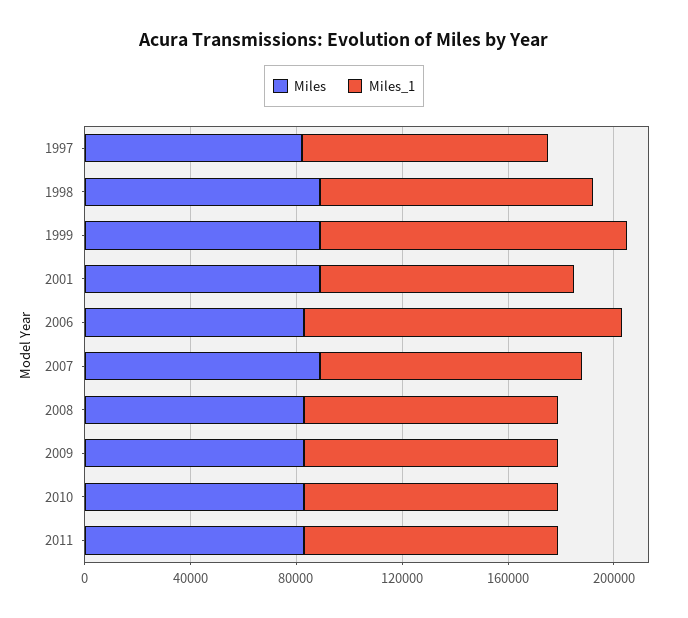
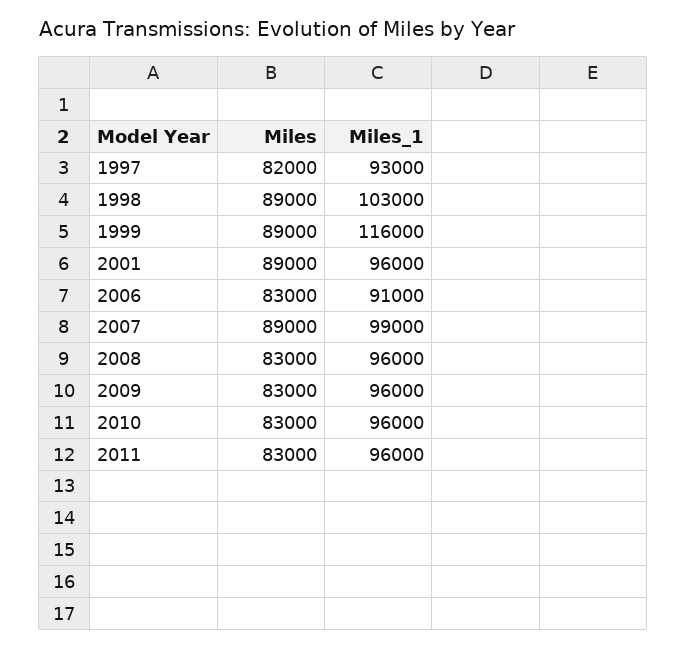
Miles_1, 2006: 120000 -> 91000

